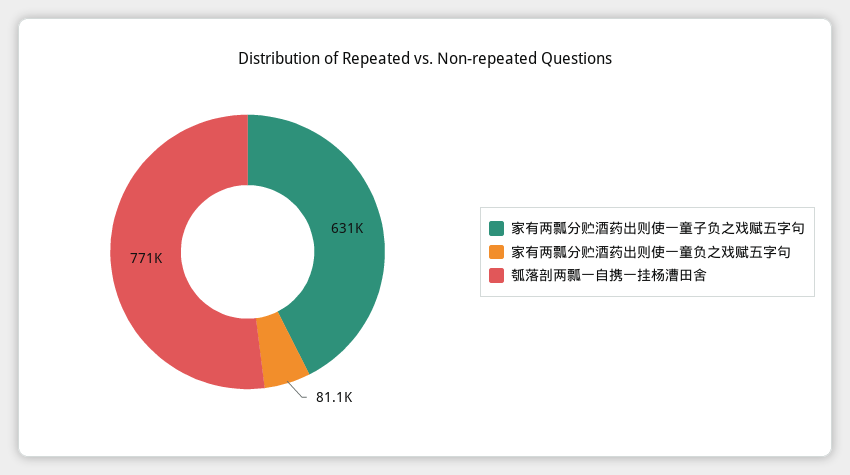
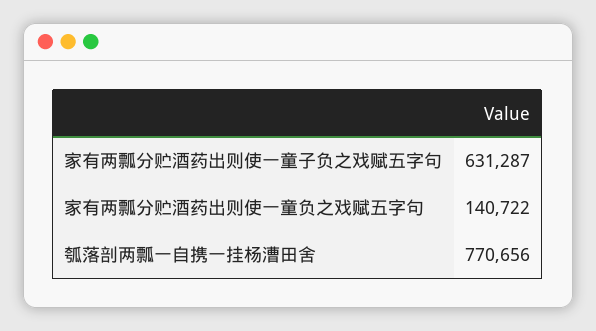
家有两瓢分贮酒药出则使一童负之戏赋五字句: 81100 -> 140722

